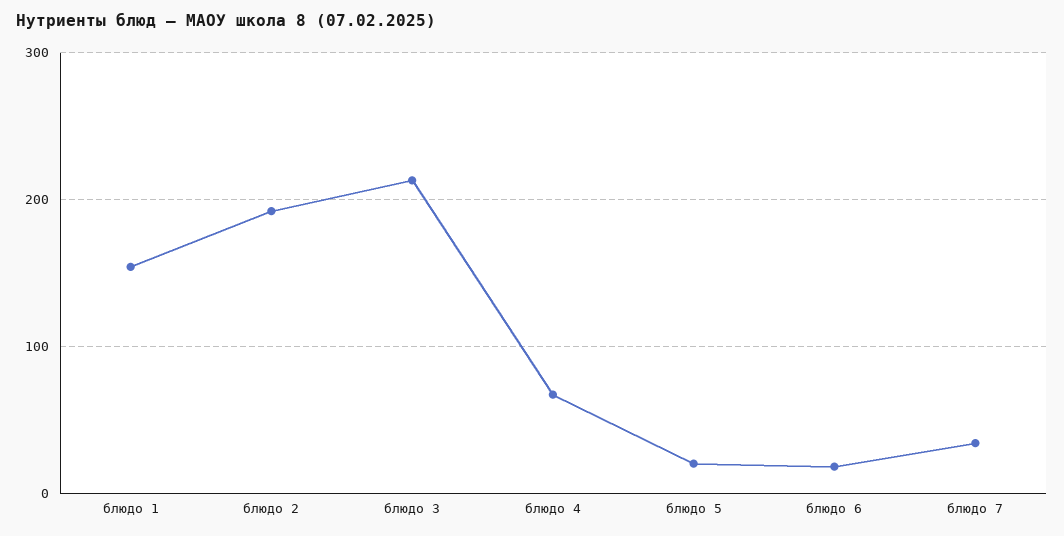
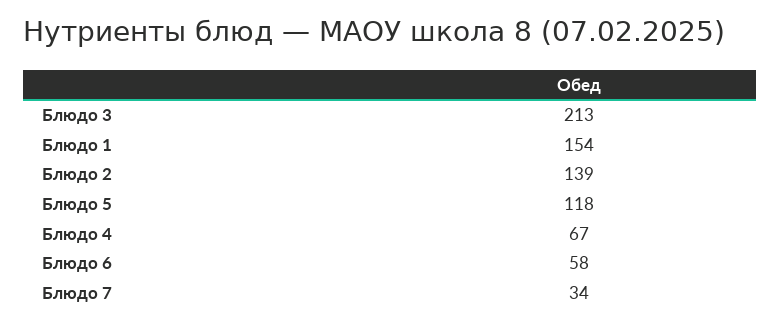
блюдо 2: 190 -> 139
блюдо 5: 20 -> 118
блюдо 6: 20 -> 58

